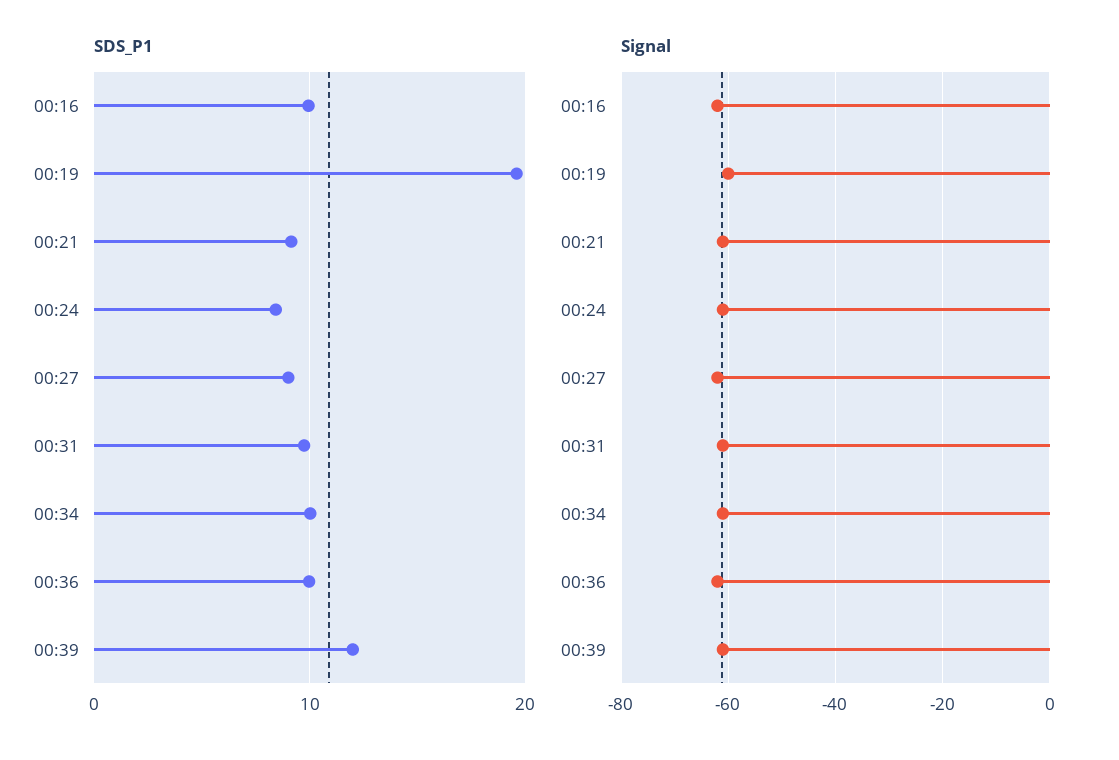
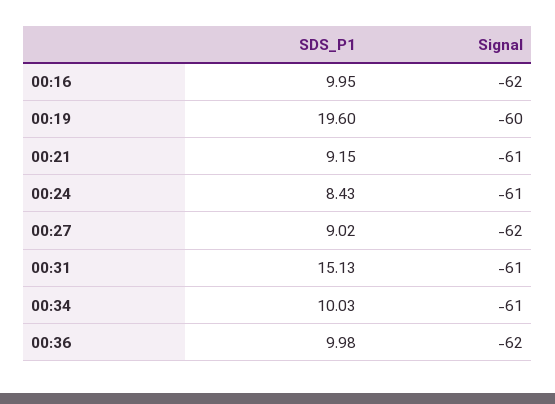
SDS_P1, 00:31: 10 -> 15.13
SDS_P1, 00:39: 12 -> none
Signal, 00:39: -60 -> none

